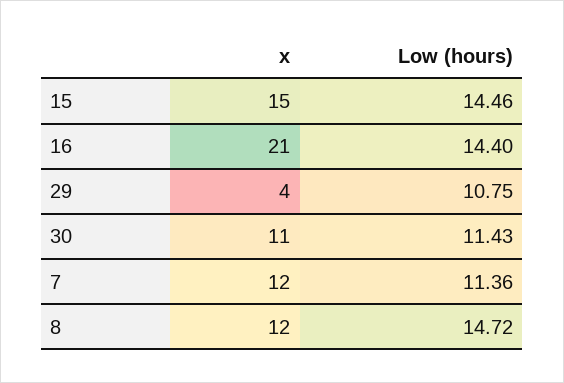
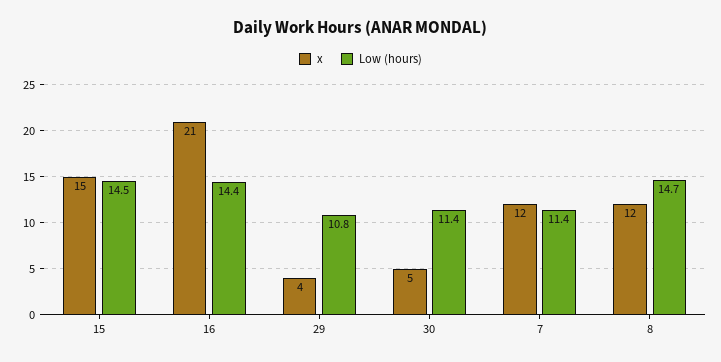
x, 30: 11 -> 5

